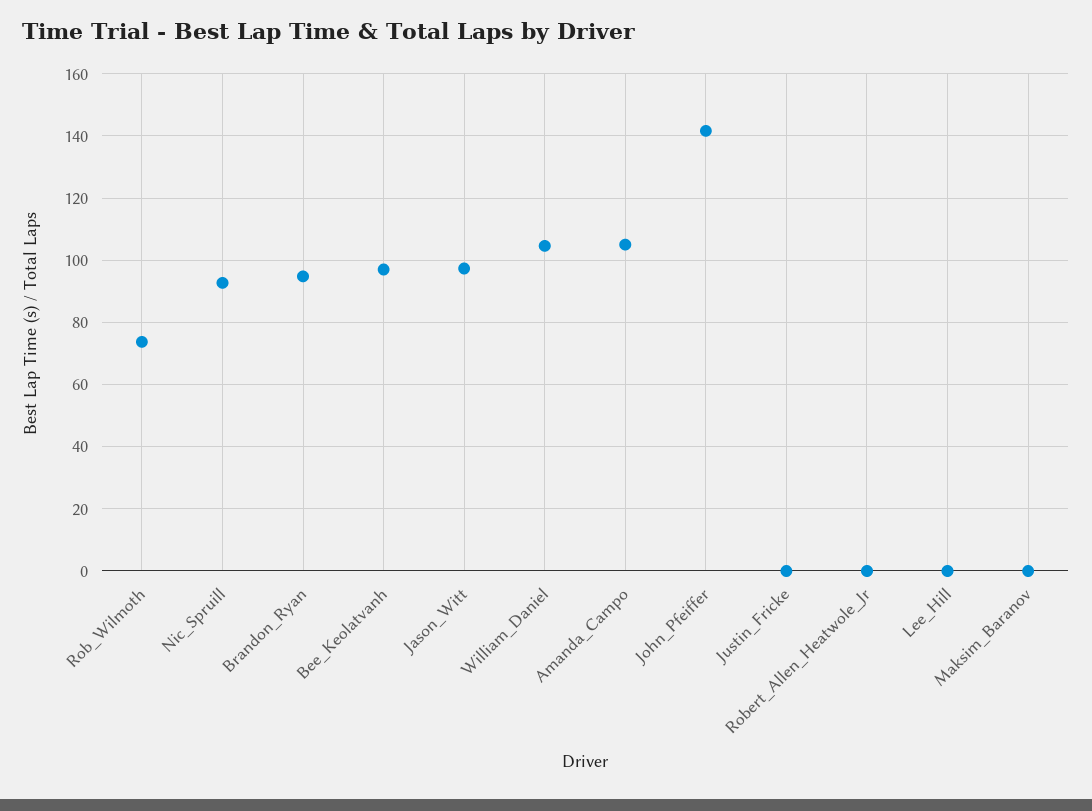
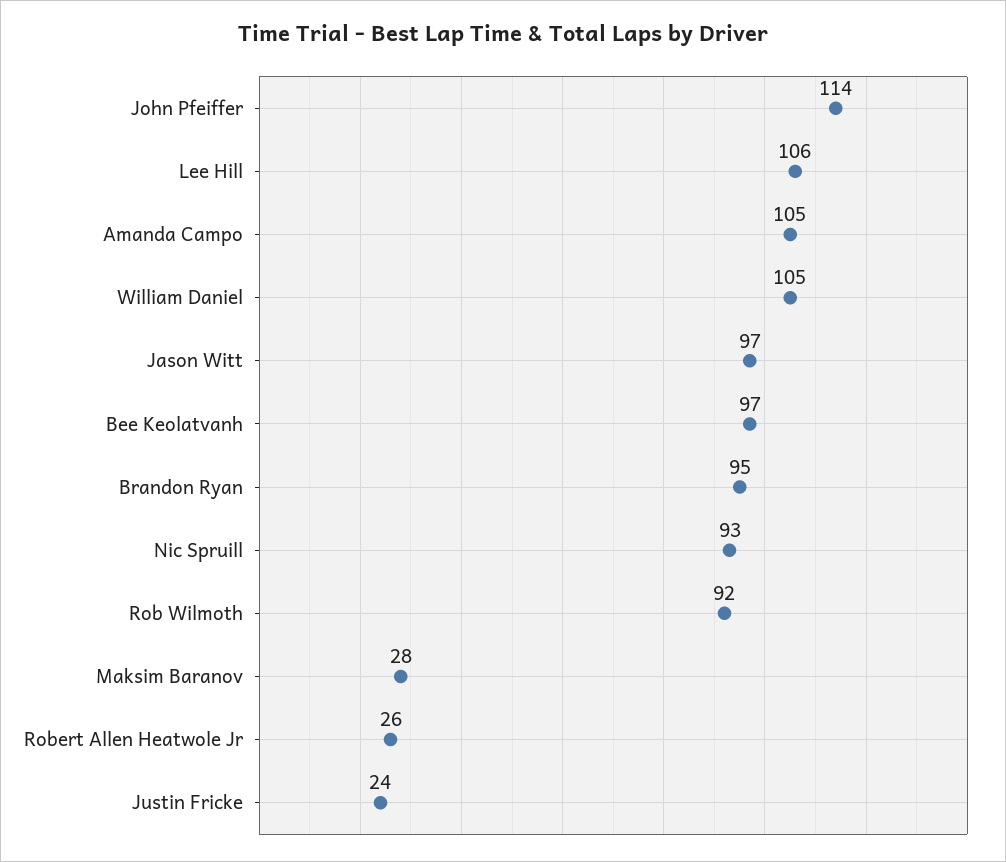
Rob_Wilmoth: 74 -> 92
John_Pfeiffer: 142 -> 114
Justin_Fricke: 0 -> 24
Robert_Allen_Heatwole_Jr: 0 -> 26
Lee_Hill: 0 -> 106
Maksim_Baranov: 0 -> 28

